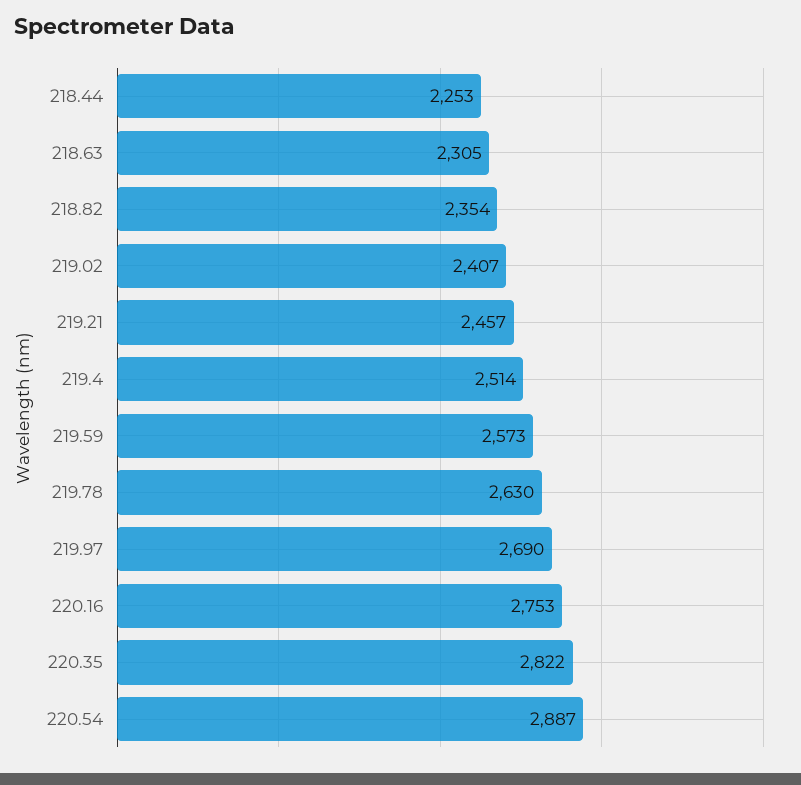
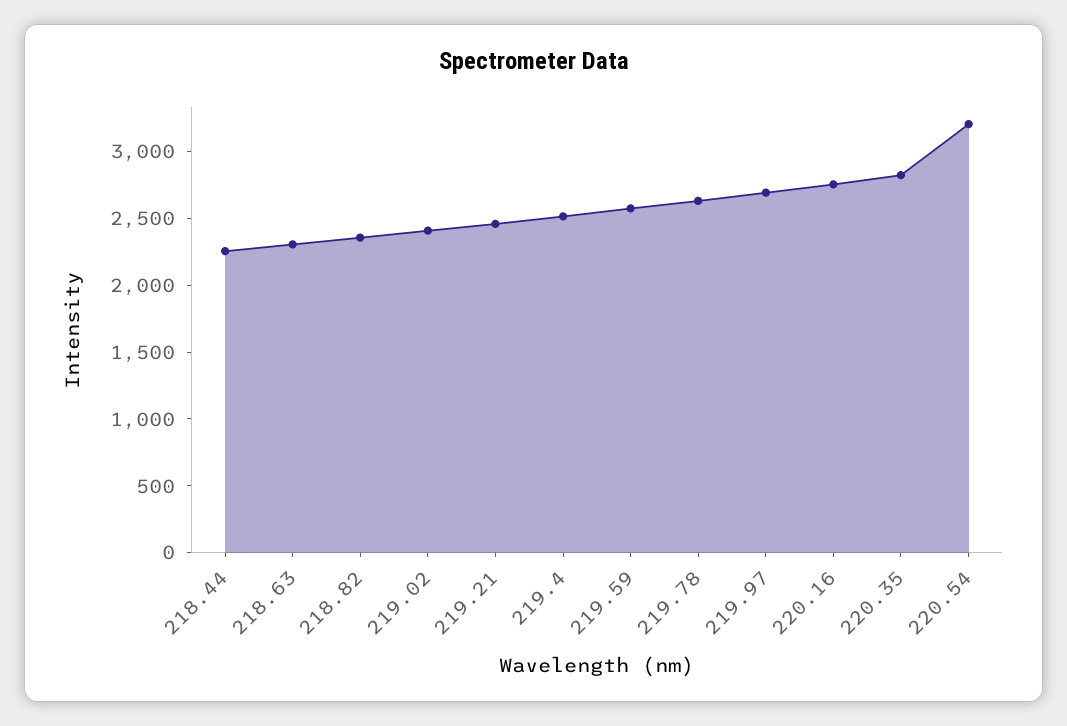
220.54: 2887 -> 3200

